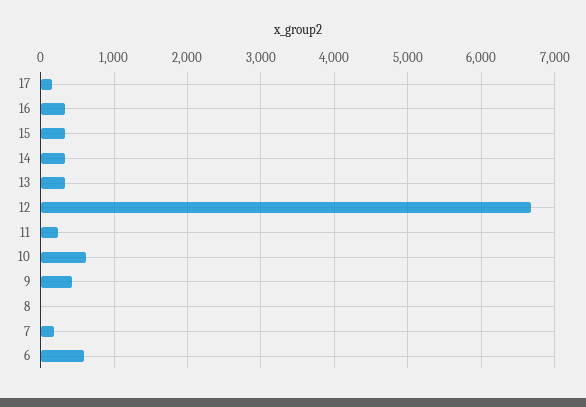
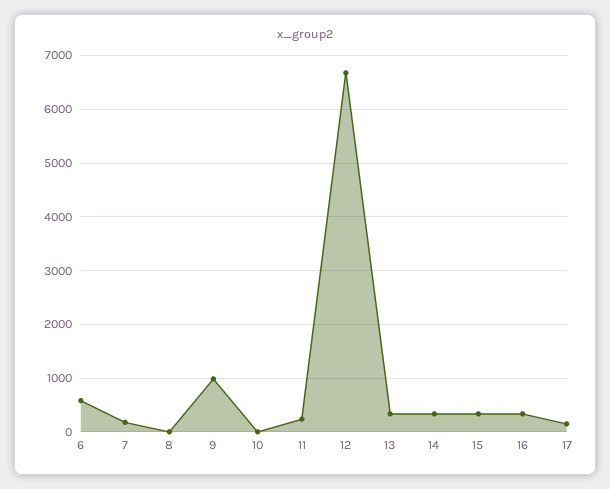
10: 600 -> 0
9: 400 -> 1000

